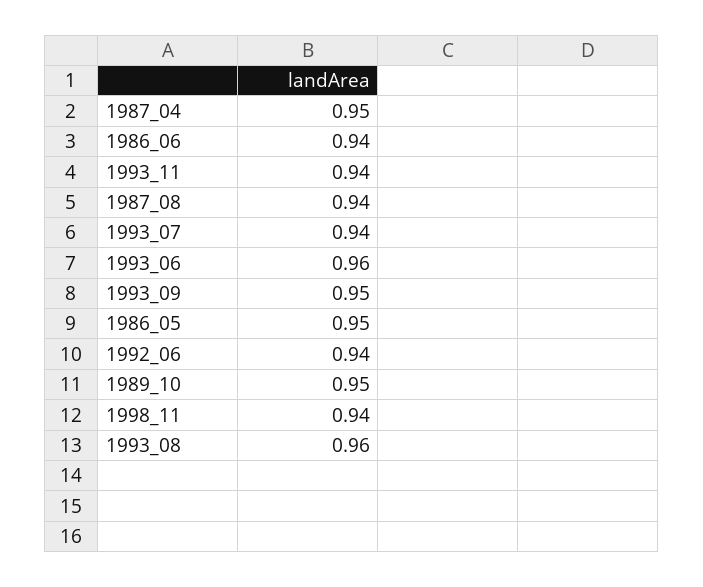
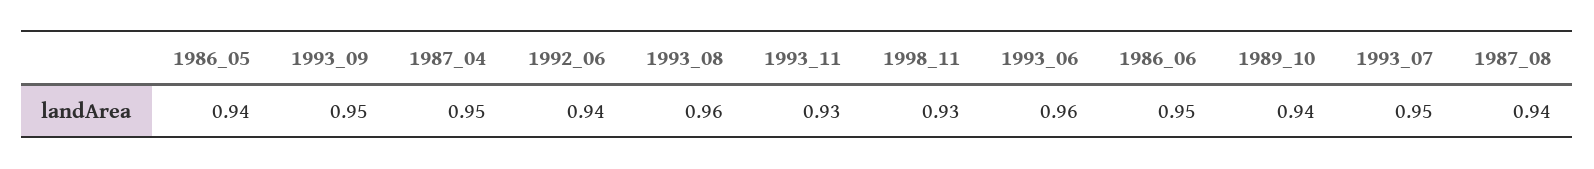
1986_06: 0.94 -> 0.95
1993_11: 0.94 -> 0.93
1993_07: 0.94 -> 0.95
1986_05: 0.95 -> 0.94
1989_10: 0.95 -> 0.94
1998_11: 0.94 -> 0.93

